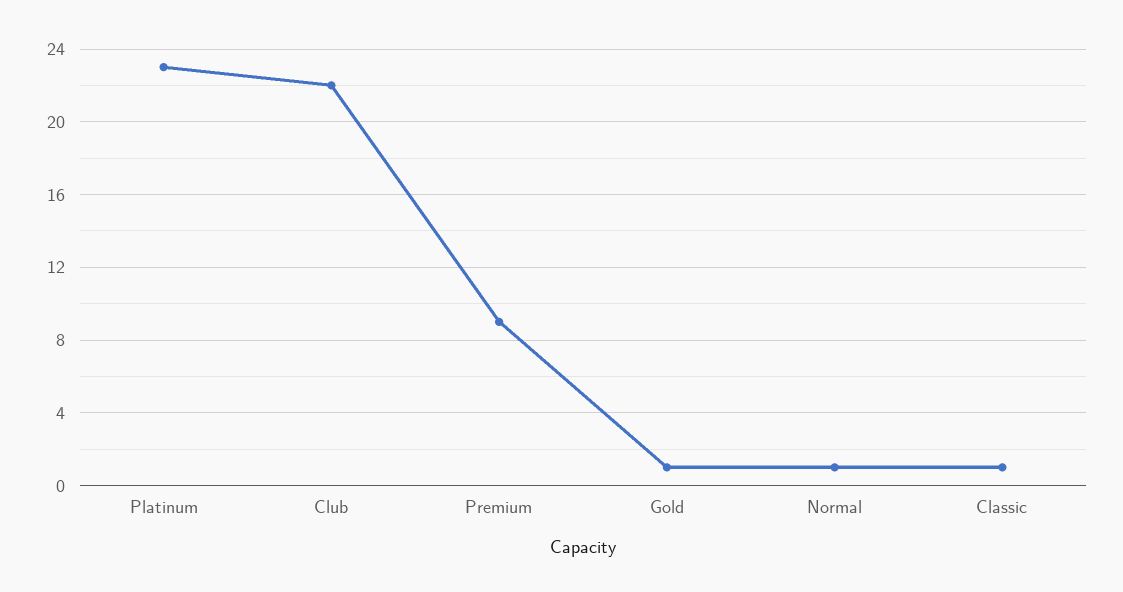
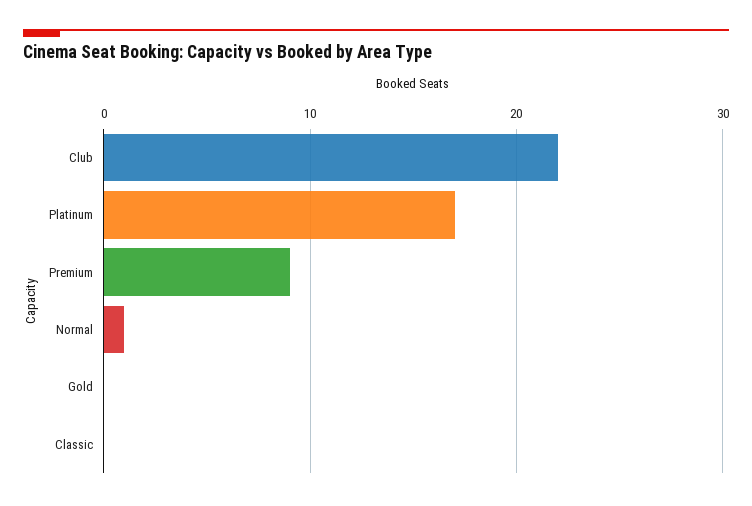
Platinum: 23 -> 17
Gold: 1 -> 0
Classic: 1 -> 0

